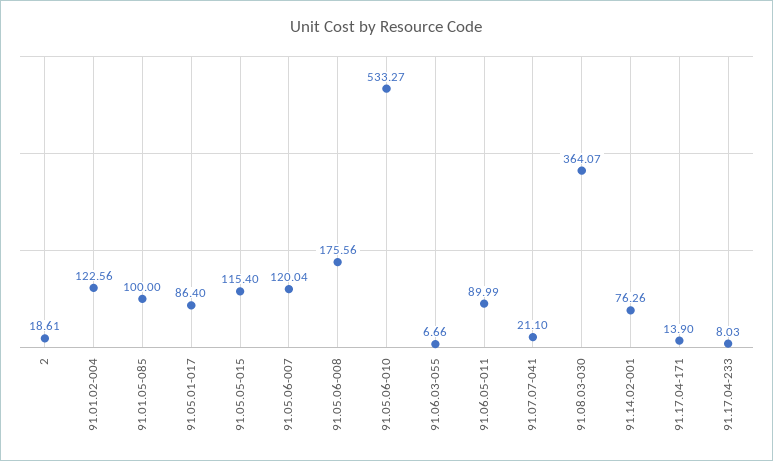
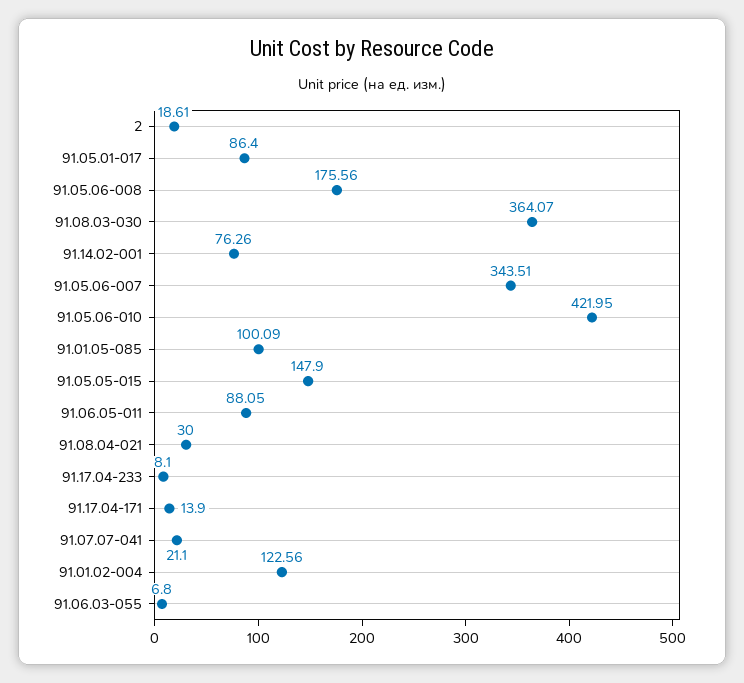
91.01.05-085: 100 -> 100.09
91.05.05-015: 115.4 -> 147.9
91.05.06-007: 120.04 -> 343.51
91.05.06-010: 533.27 -> 421.95
91.06.03-055: 6.66 -> 6.8
91.06.05-011: 89.99 -> 88.05
91.17.04-233: 8.03 -> 8.1
91.08.04-021: none -> 30

